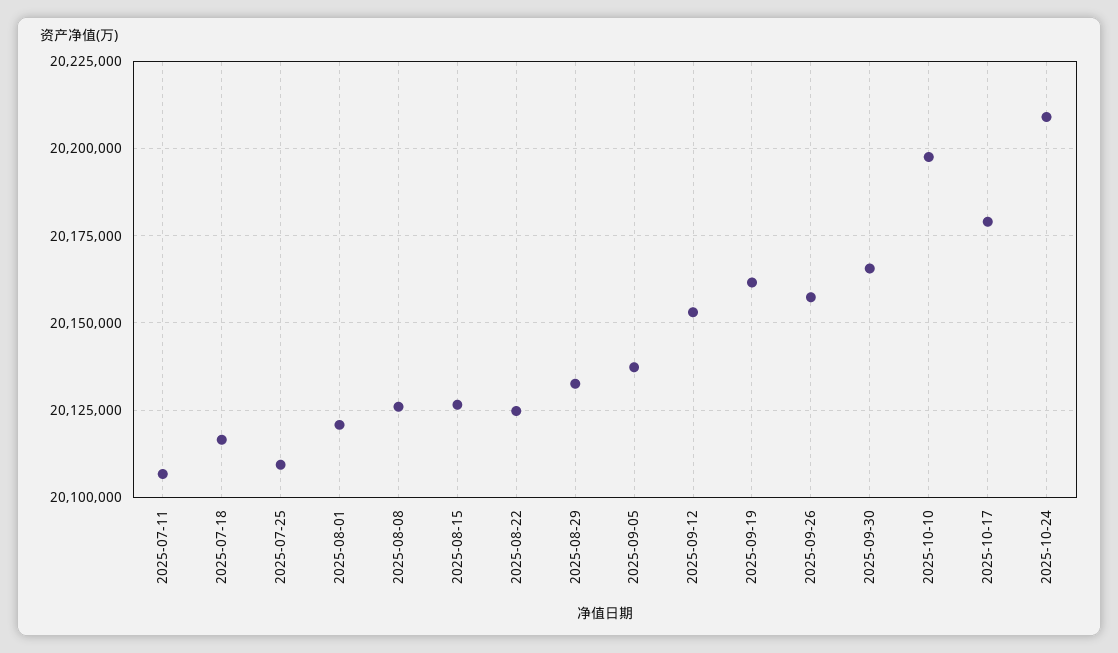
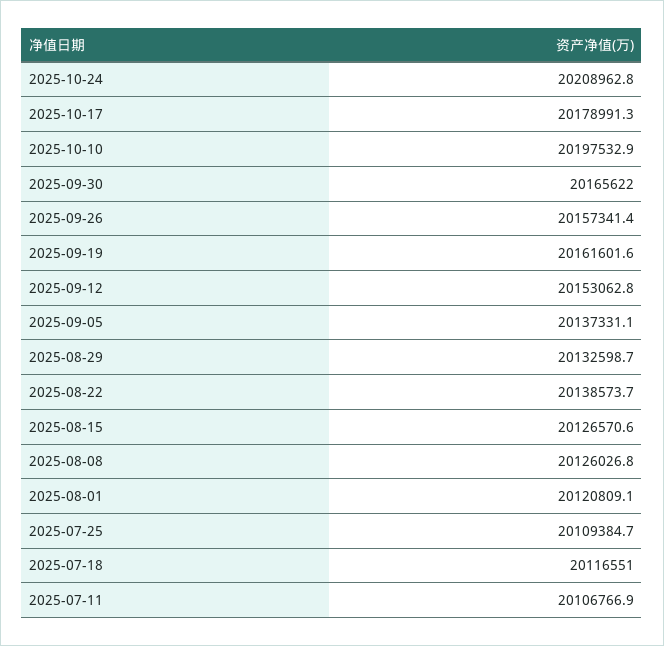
2025-08-22: 20125000 -> 20138573.7

